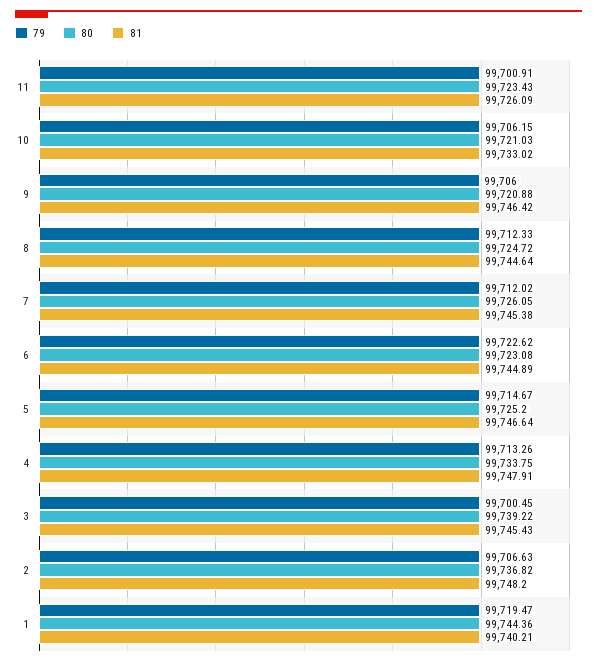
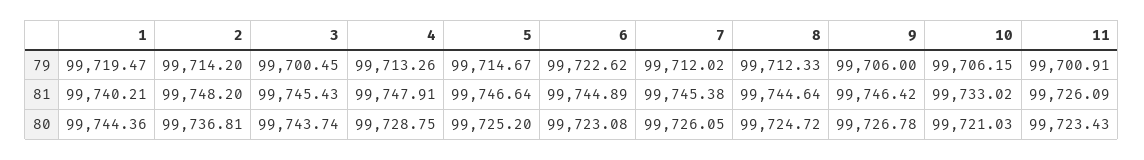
80, 9: 99720.88 -> 99726.78
80, 4: 99733.75 -> 99728.75
80, 3: 99739.22 -> 99743.74
79, 2: 99706.63 -> 99714.2
80, 2: 99736.82 -> 99736.81

